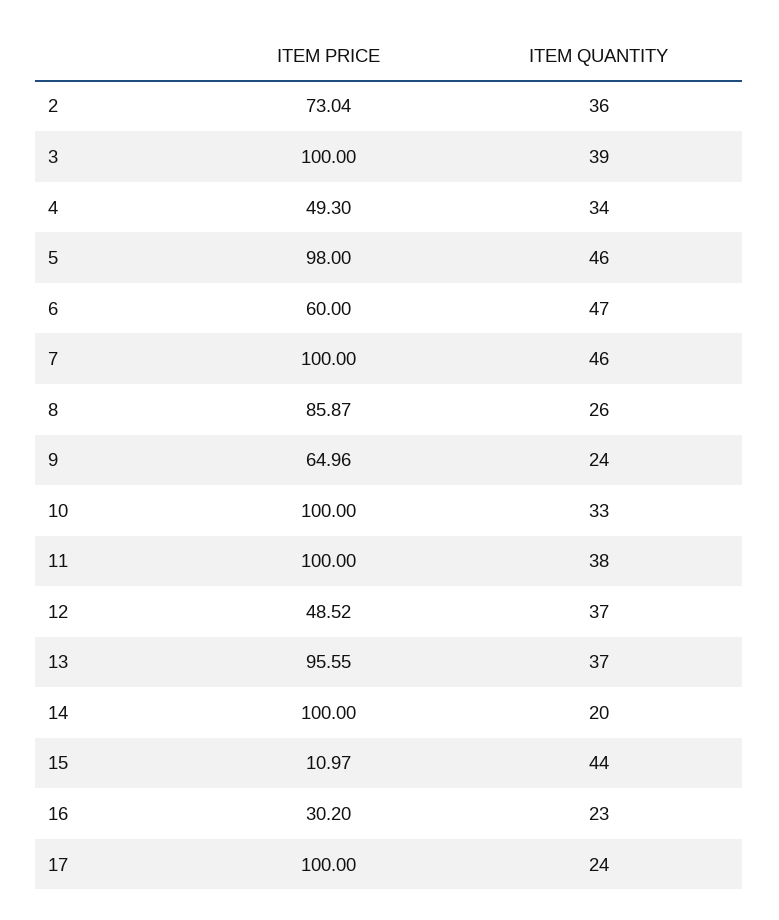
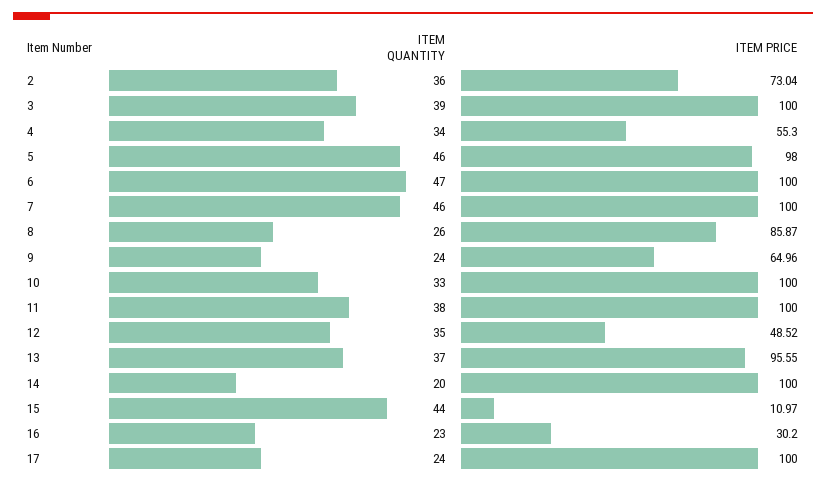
ITEM PRICE, 4: 49.3 -> 55.3
ITEM PRICE, 6: 60 -> 100
ITEM QUANTITY, 12: 37 -> 35

